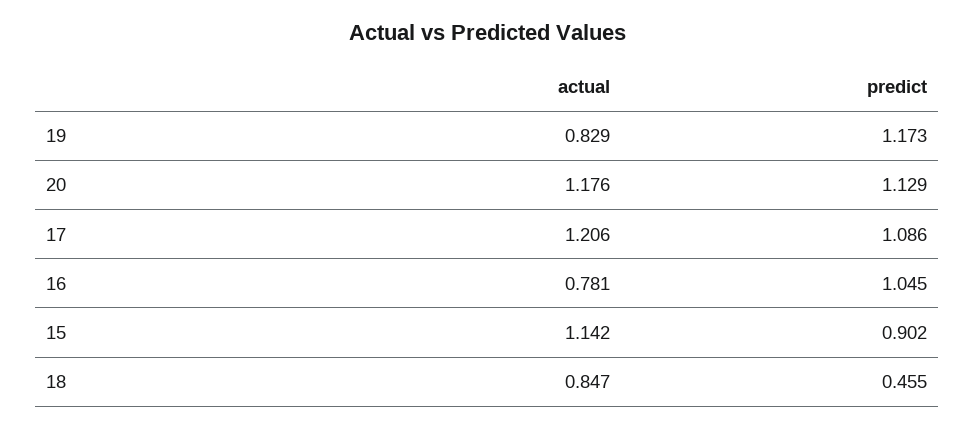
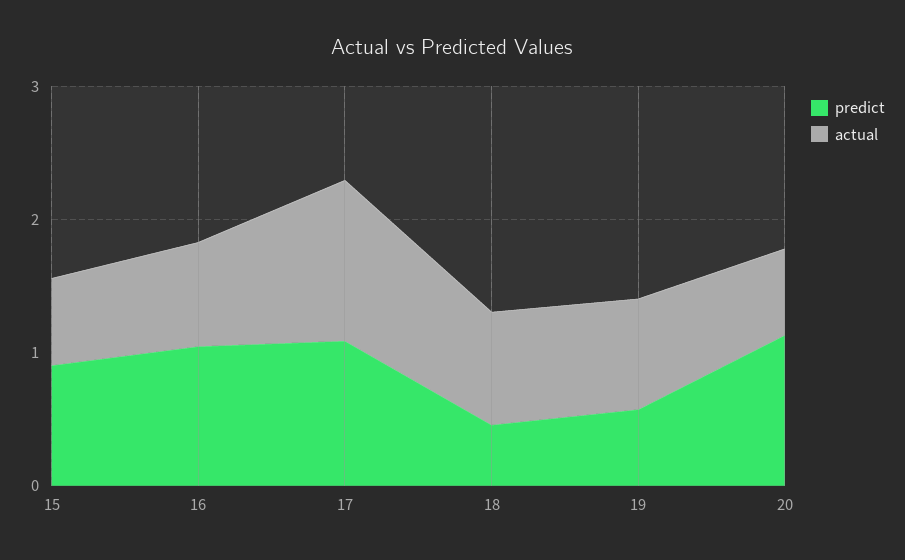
predict, 19: 1.173 -> 0.6
actual, 20: 1.176 -> 0.6
actual, 15: 1.142 -> 0.6

